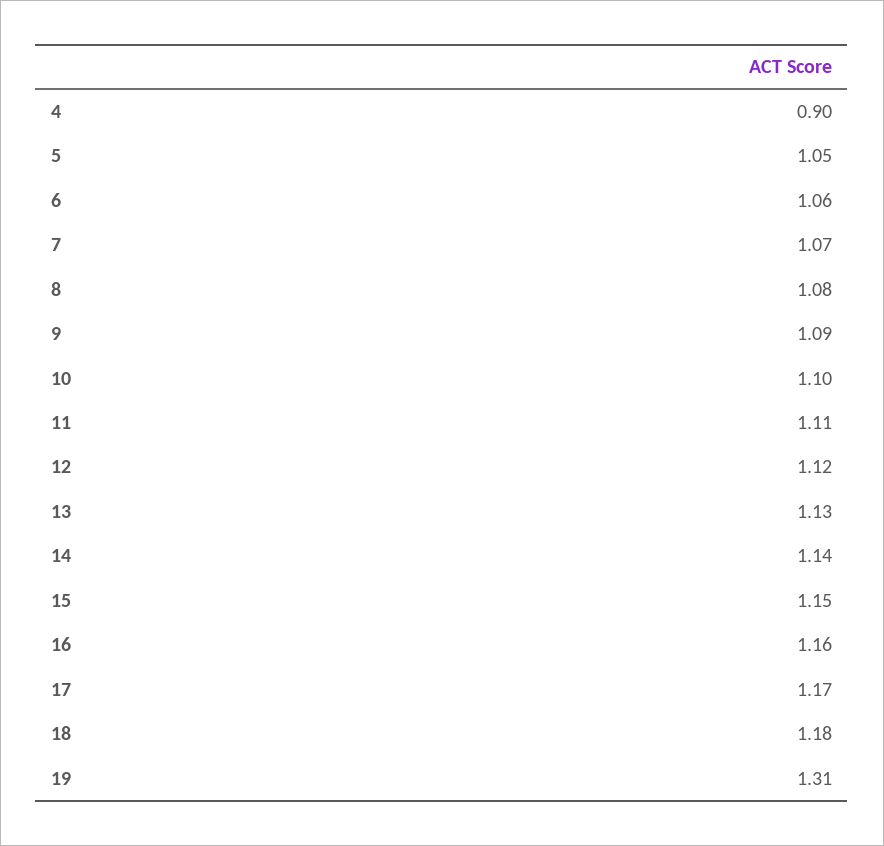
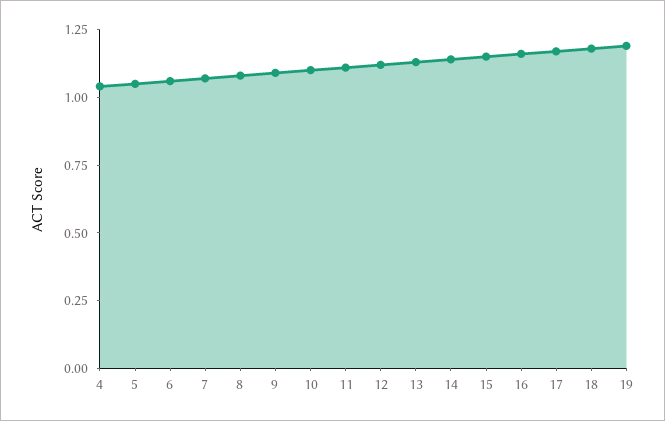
4: 0.9 -> 1.05
19: 1.31 -> 1.2

